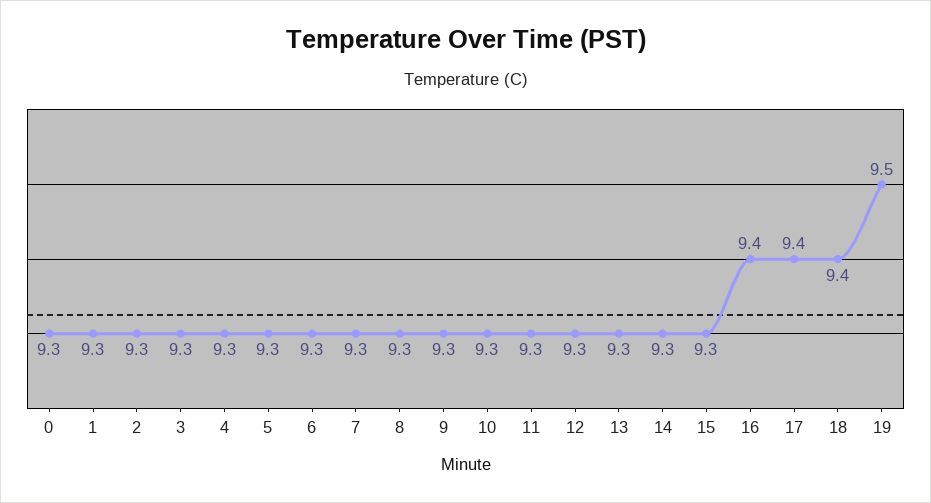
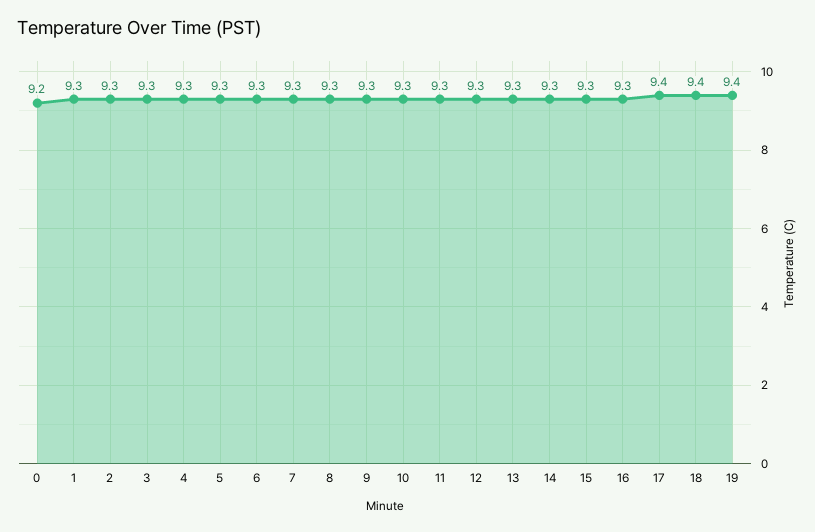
0: 9.3 -> 9.2
16: 9.4 -> 9.3
19: 9.5 -> 9.4

